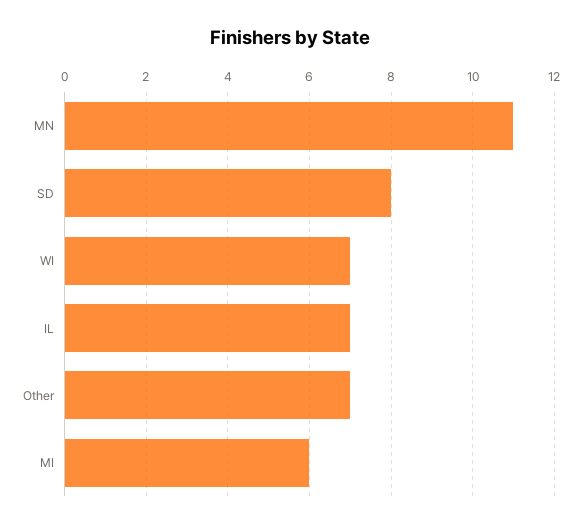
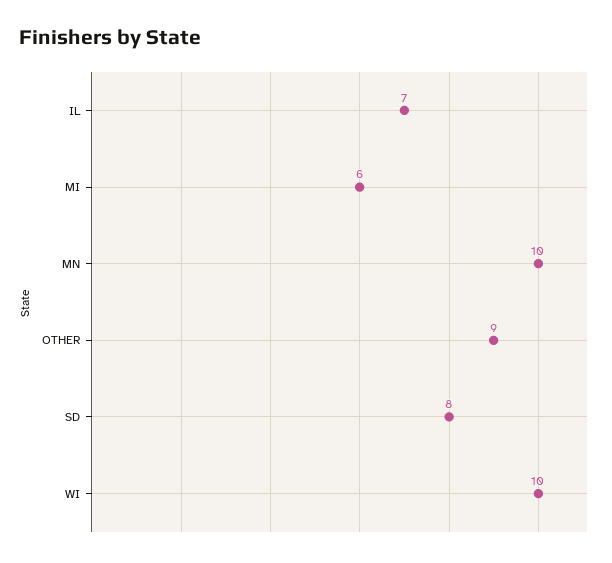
MN: 11 -> 10
WI: 7 -> 10
Other: 7 -> 9

